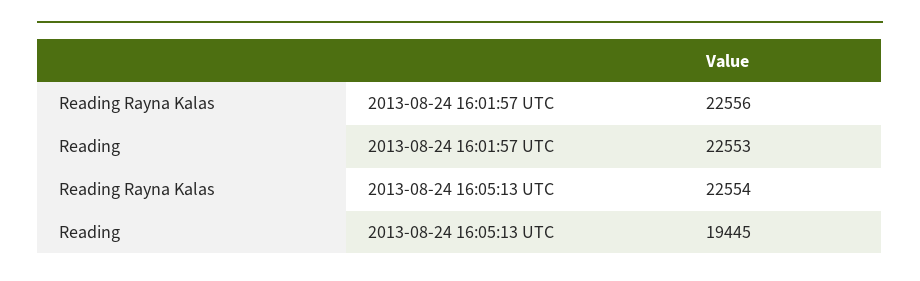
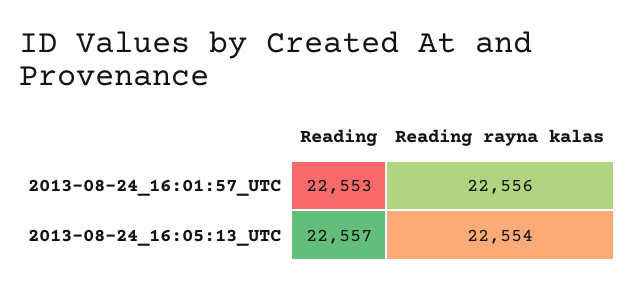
Reading, 2013-08-24 16:05:13 UTC: 19445 -> 22557

